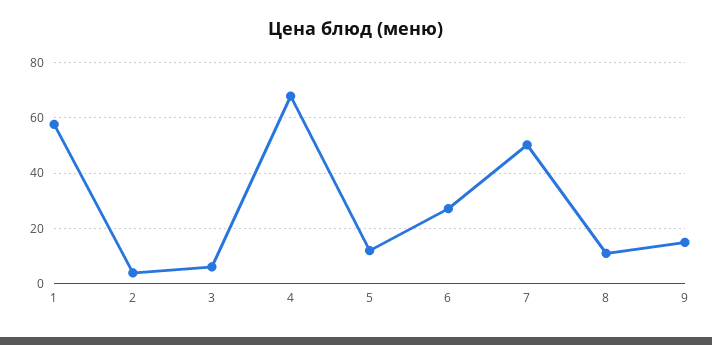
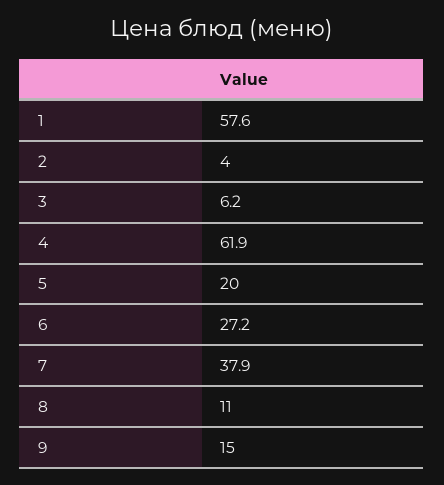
4: 67.5 -> 61.9
5: 12.5 -> 20
7: 50 -> 37.9

